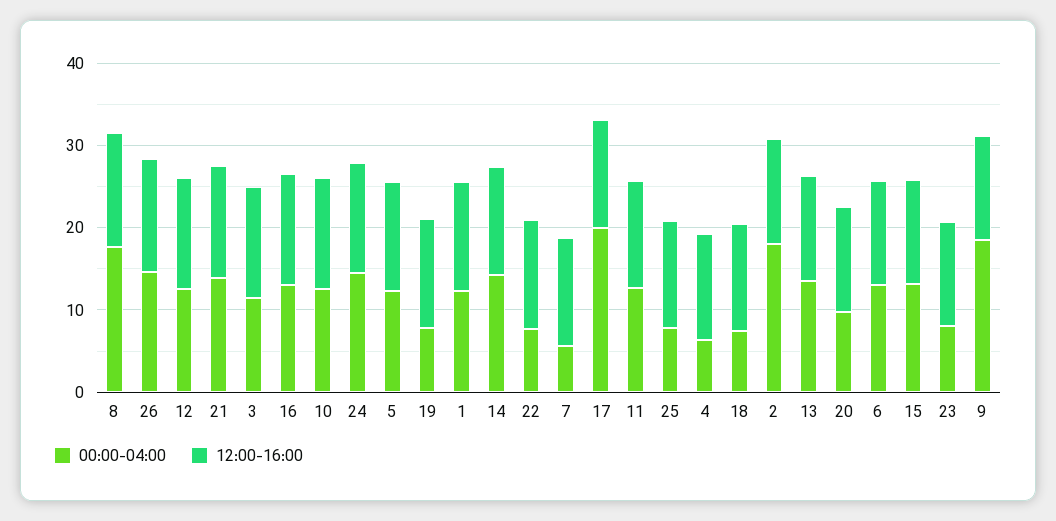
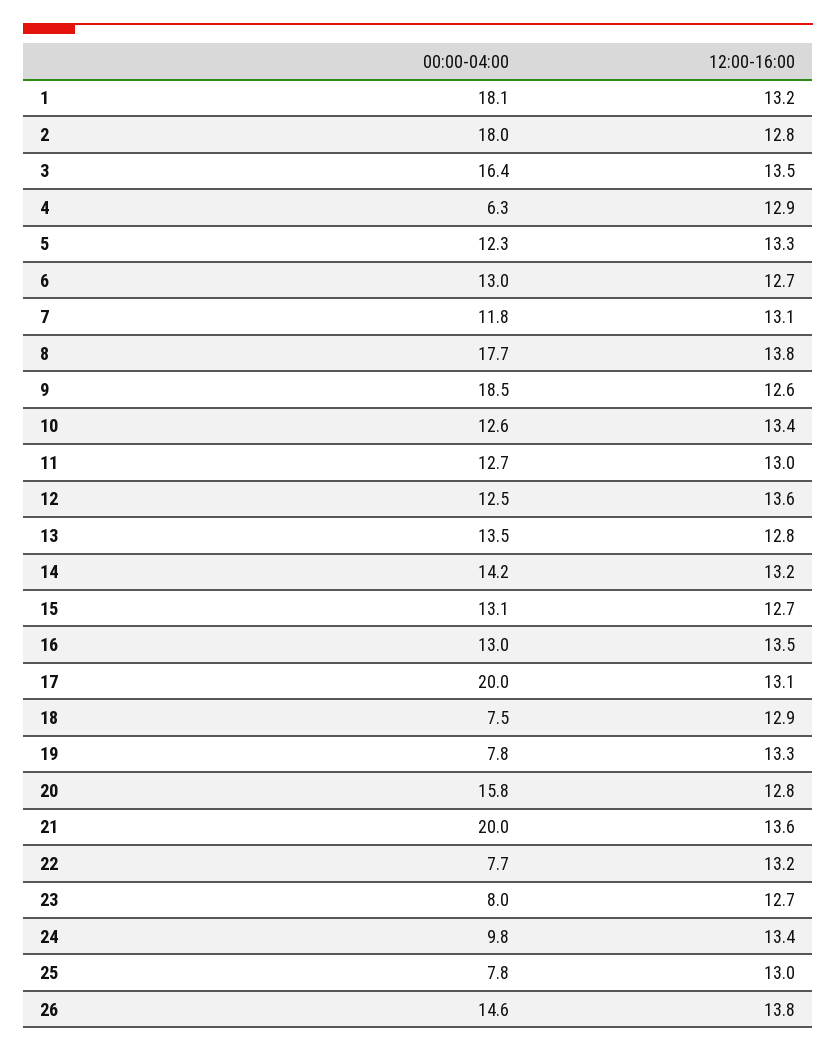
00:00-04:00, 21: 14 -> 20
00:00-04:00, 3: 12 -> 16.4
00:00-04:00, 24: 14 -> 9.8
00:00-04:00, 1: 12 -> 18.1
00:00-04:00, 7: 6 -> 11.8
00:00-04:00, 20: 10 -> 15.8

